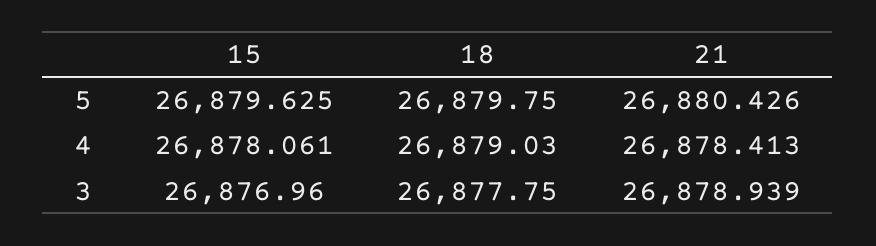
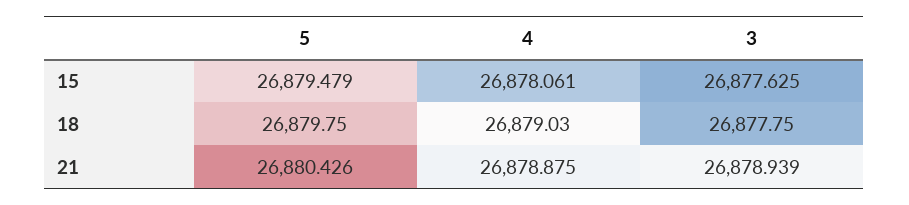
15, 5: 26879.625 -> 26879.479
21, 4: 26878.413 -> 26878.875
15, 3: 26876.96 -> 26877.625

